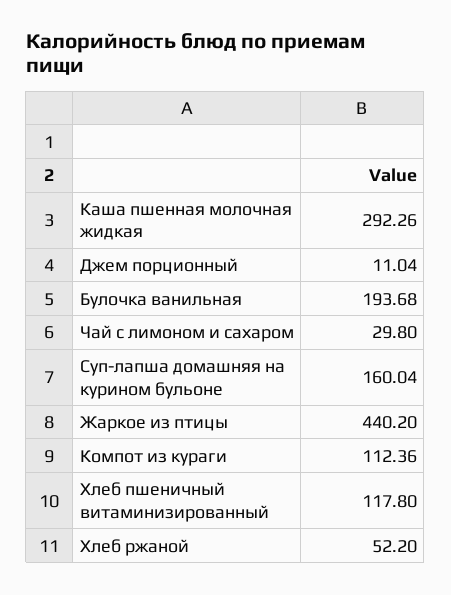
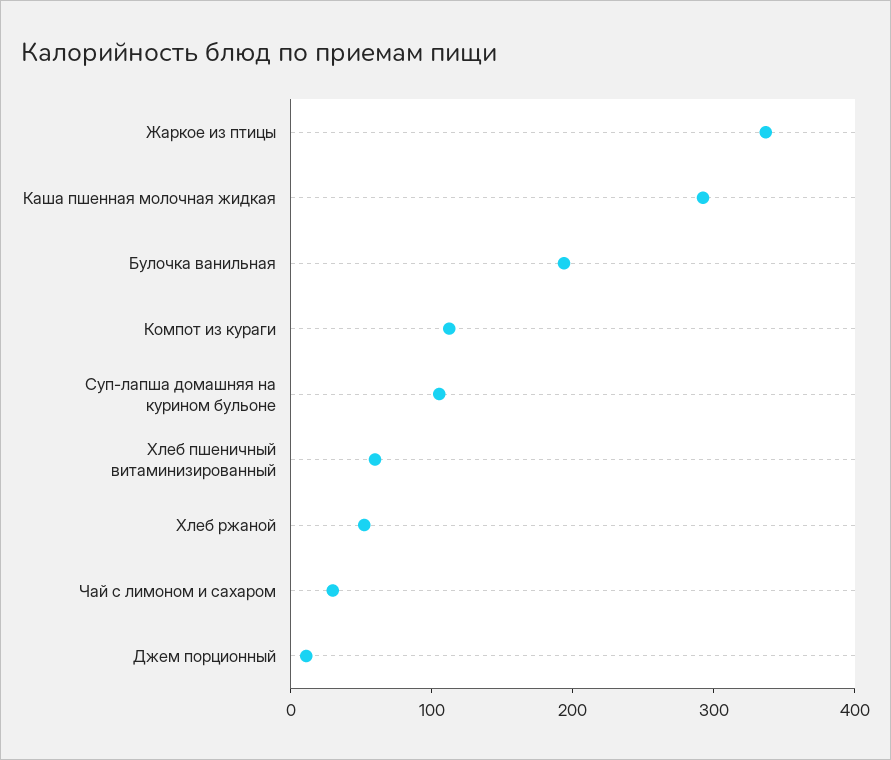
Суп-лапша домашняя на курином бульоне: 160.04 -> 100
Жаркое из птицы: 440.2 -> 340
Хлеб пшеничный витаминизированный: 117.8 -> 60

